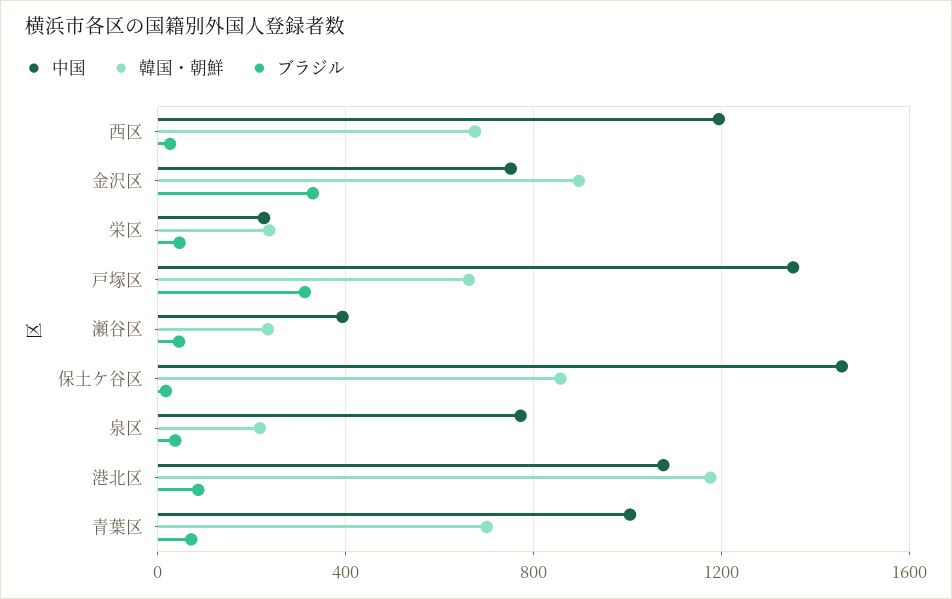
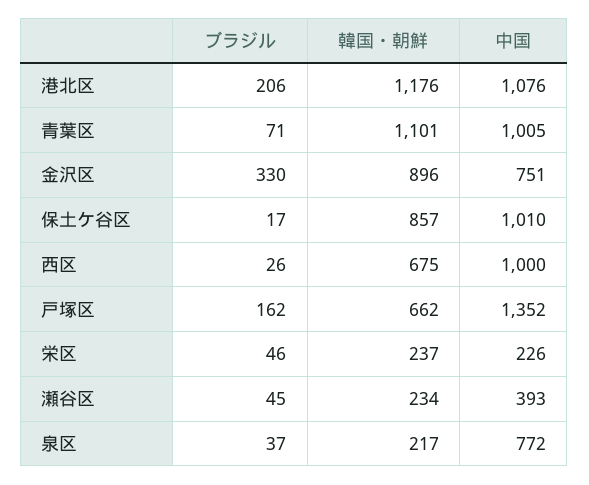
中国, 西区: 1200 -> 1000
ブラジル, 戸塚区: 300 -> 162
中国, 保土ケ谷区: 1450 -> 1010
ブラジル, 港北区: 100 -> 206
韓国・朝鮮, 青葉区: 700 -> 1101

